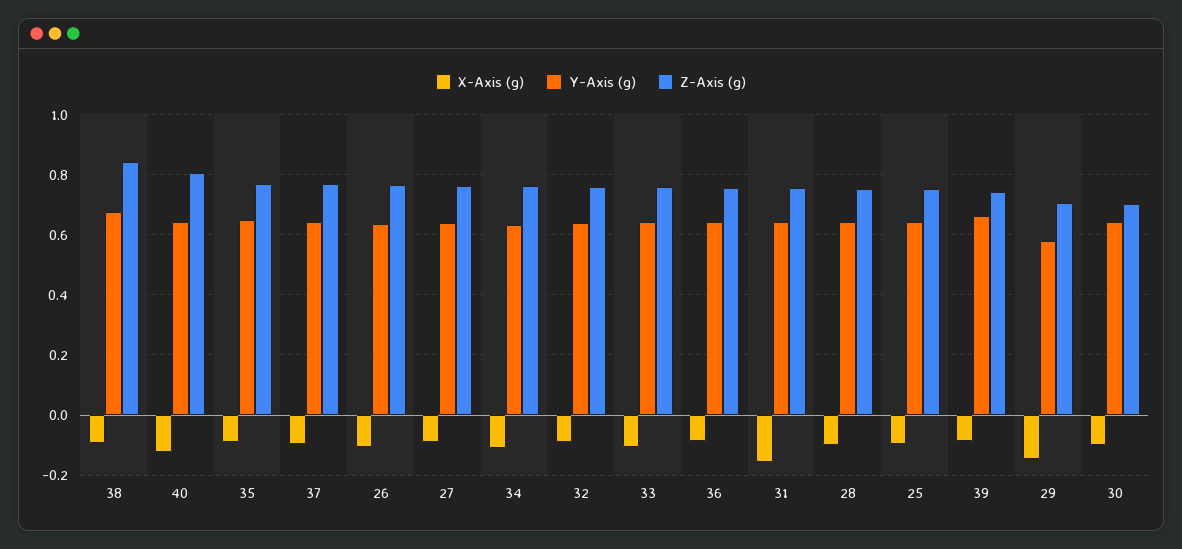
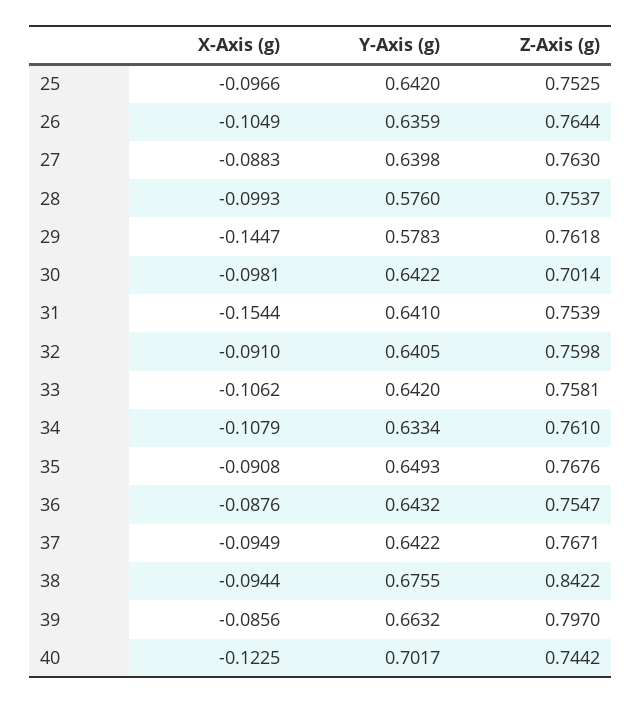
Y-Axis (g), 40: 0.64 -> 0.7017
Z-Axis (g), 40: 0.8 -> 0.7442
Y-Axis (g), 28: 0.64 -> 0.576
Z-Axis (g), 39: 0.74 -> 0.797
Z-Axis (g), 29: 0.7 -> 0.7618

